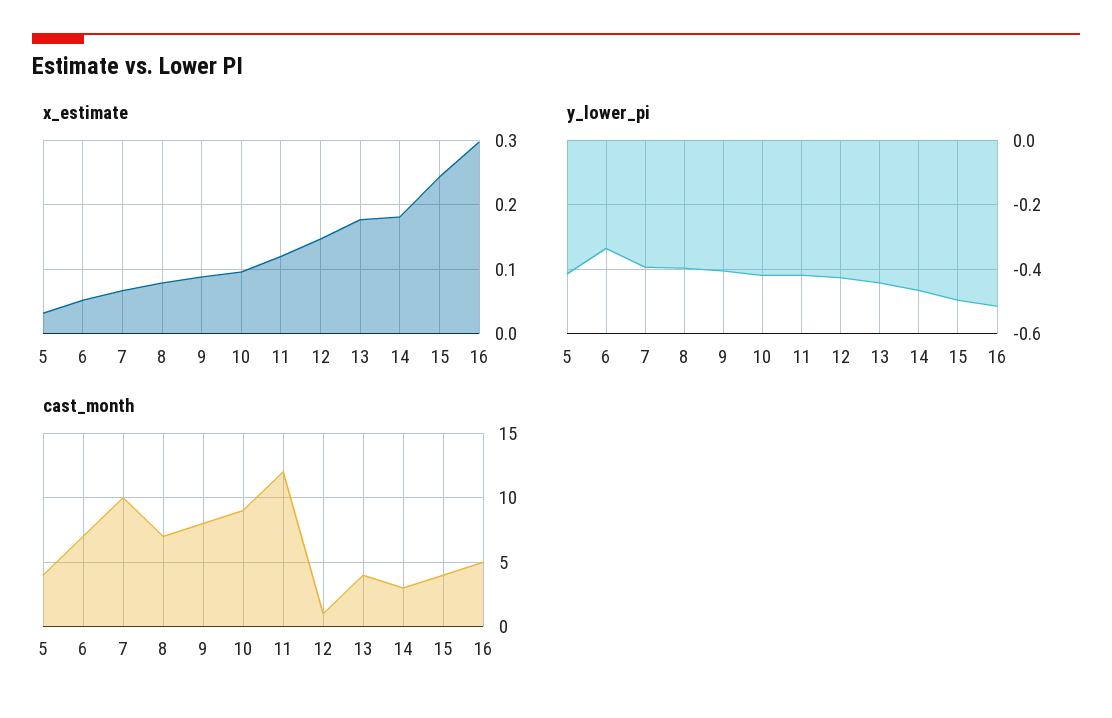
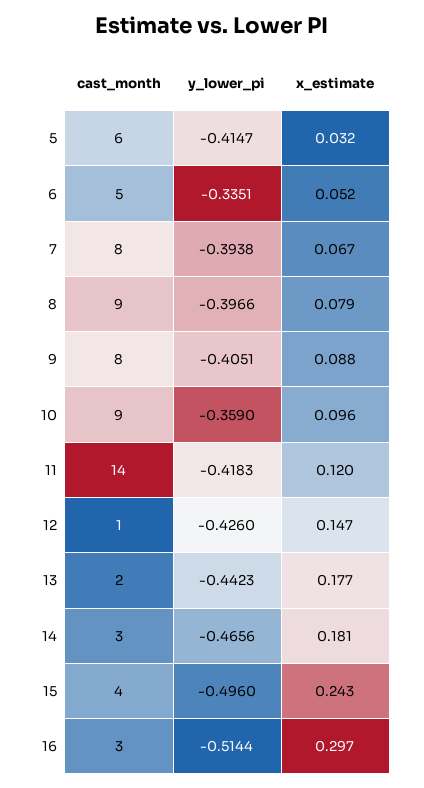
y_lower_pi, 10: -0.42 -> -0.359
cast_month, 5: 4 -> 6
cast_month, 6: 7 -> 5
cast_month, 7: 10 -> 8
cast_month, 8: 7 -> 9
cast_month, 11: 12 -> 14
cast_month, 13: 4 -> 2
cast_month, 16: 5 -> 3

